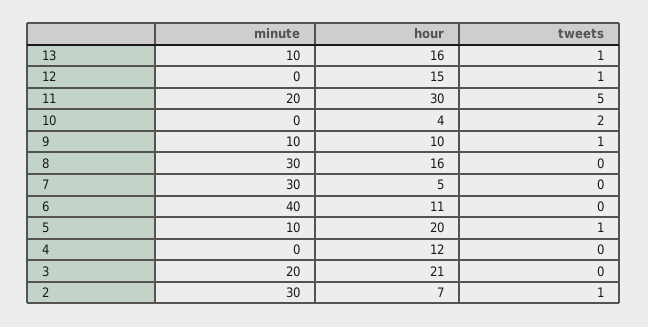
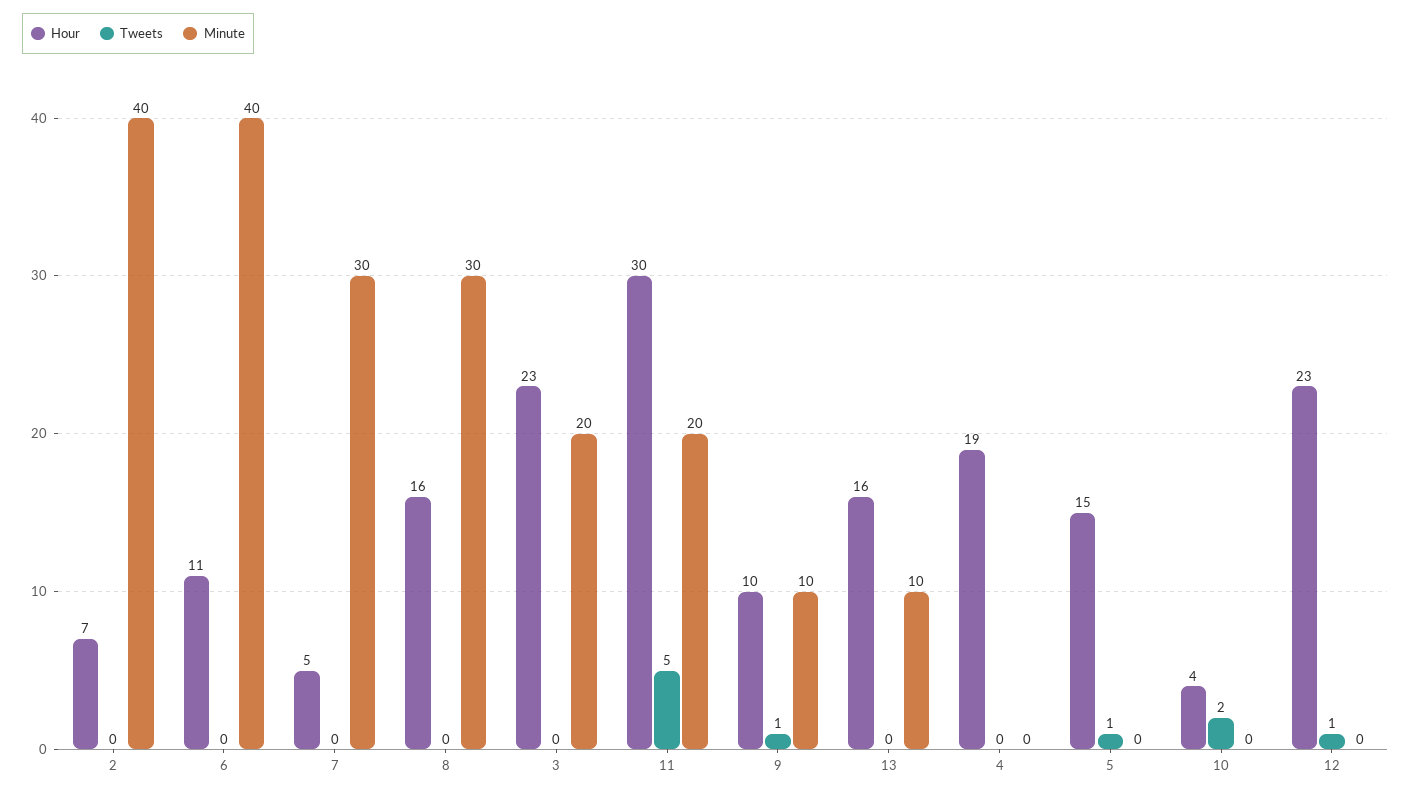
tweets, 13: 1 -> 0
hour, 12: 15 -> 23
minute, 5: 10 -> 0
hour, 5: 20 -> 15
hour, 4: 12 -> 19
hour, 3: 21 -> 23
minute, 2: 30 -> 40
tweets, 2: 1 -> 0

